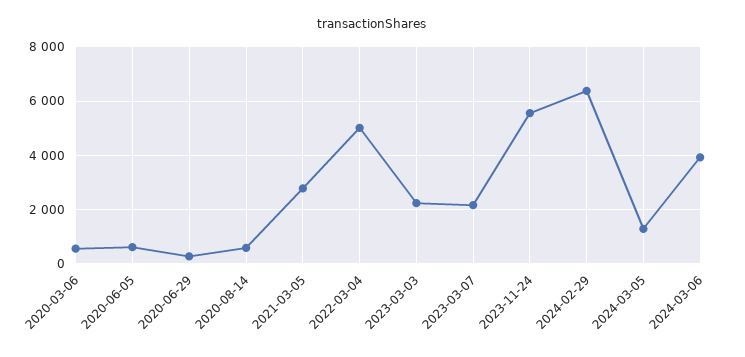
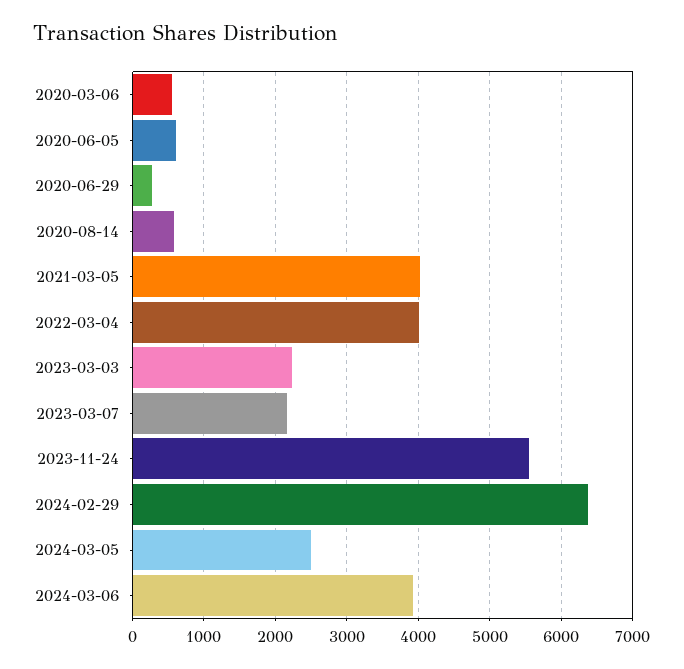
2021-03-05: 2750 -> 4000
2022-03-04: 5000 -> 4000
2024-03-05: 1250 -> 2500

